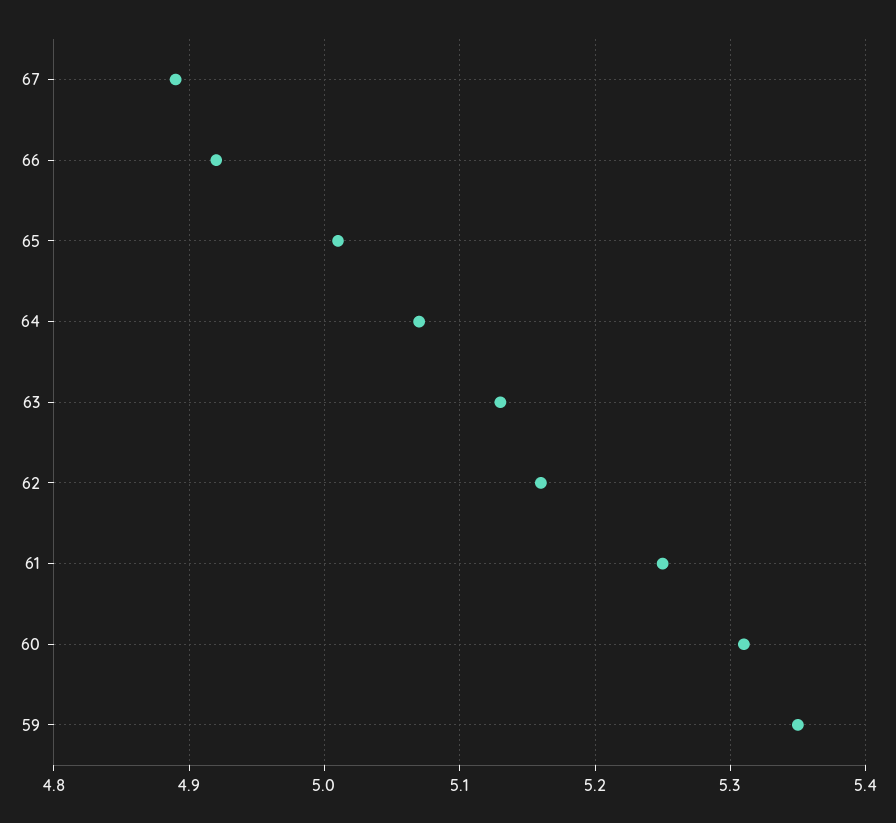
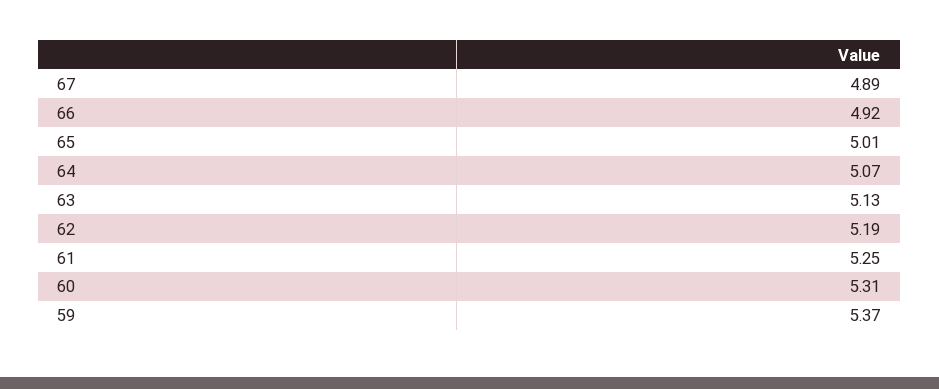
62: 5.16 -> 5.19
59: 5.35 -> 5.37

